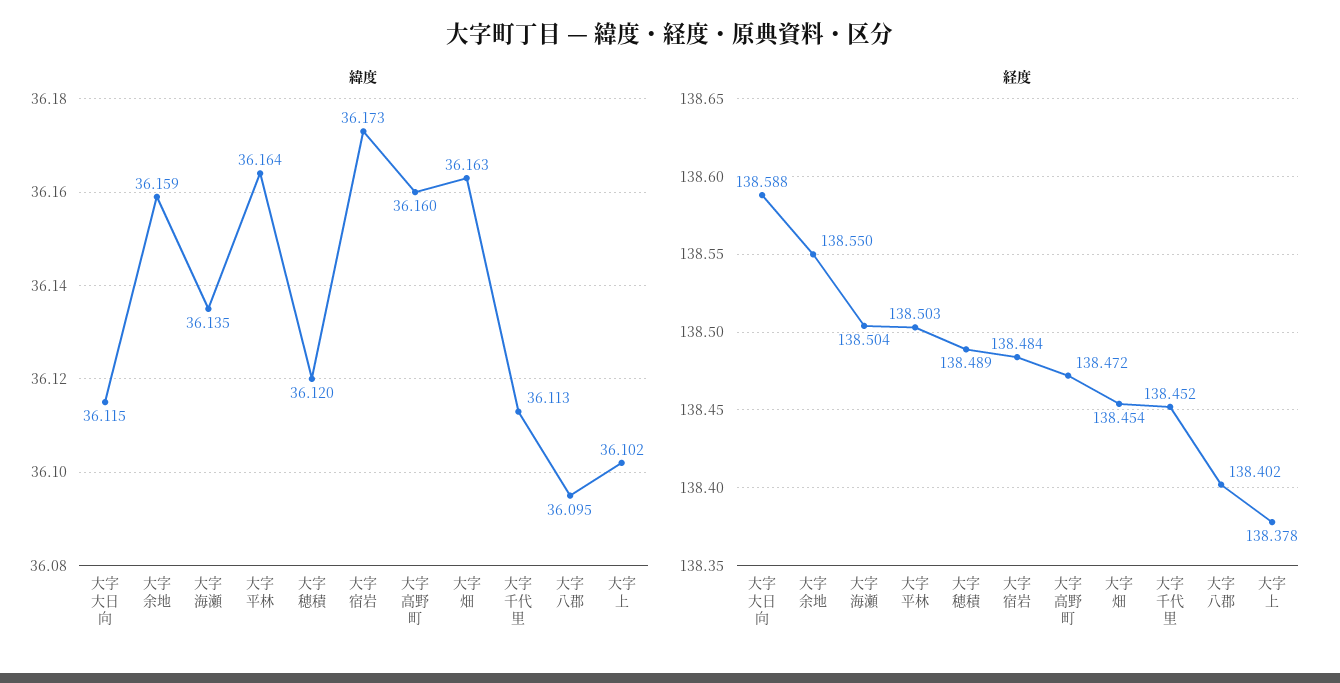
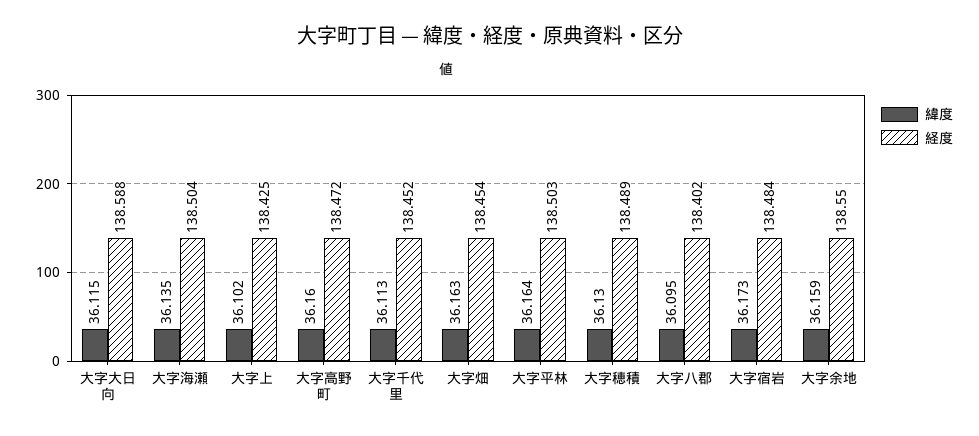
緯度, 大字穂積: 36.12 -> 36.13
経度, 大字上: 138.378 -> 138.425

